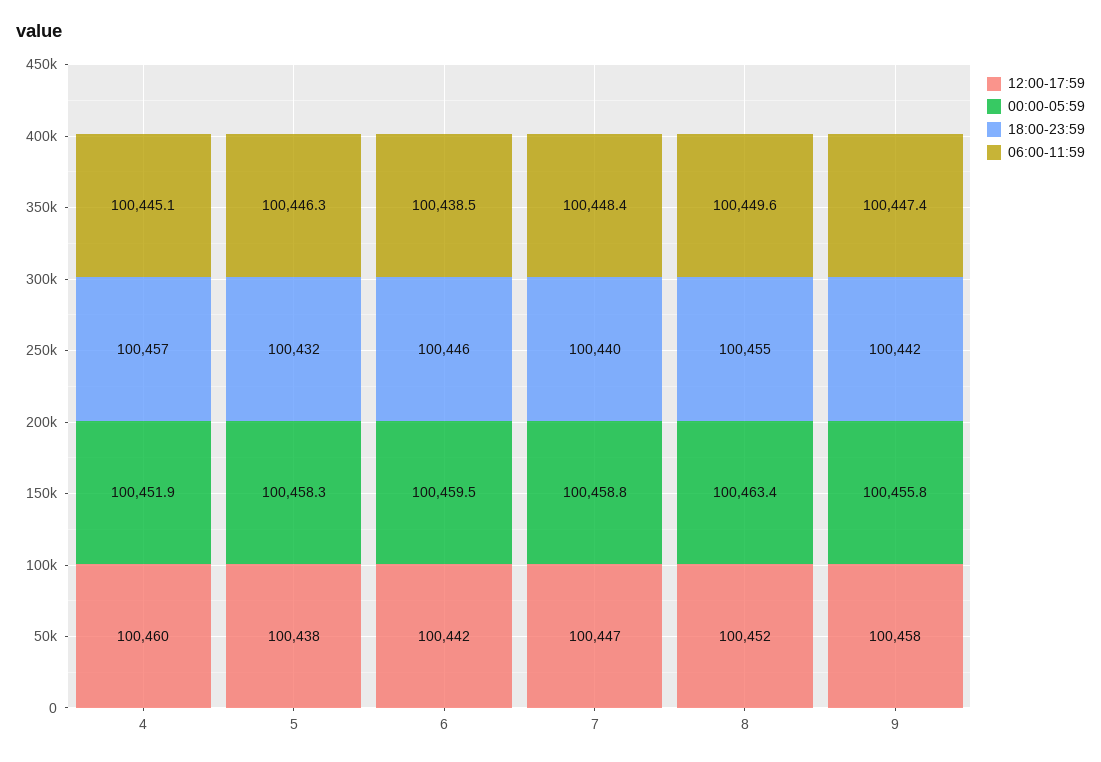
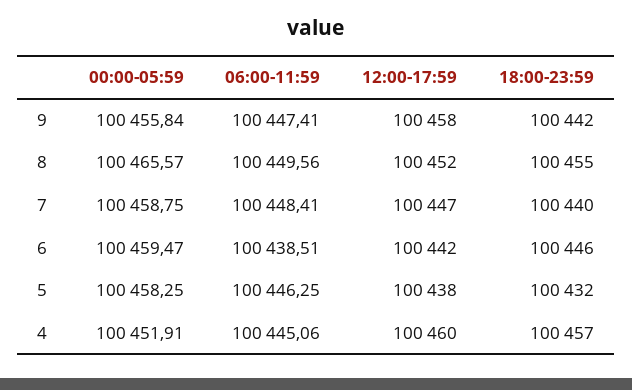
00:00-05:59, 8: 100463.4 -> 100465.57

